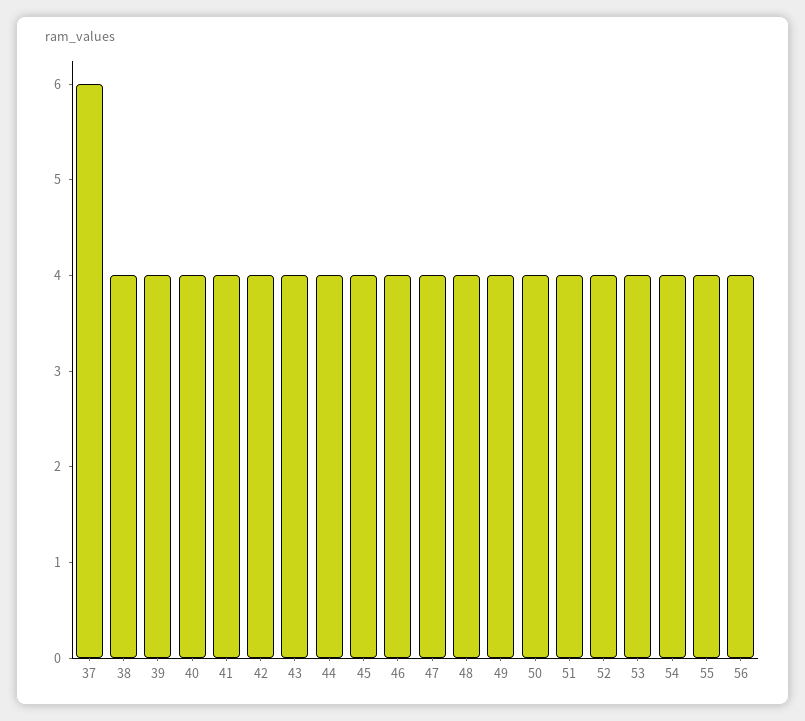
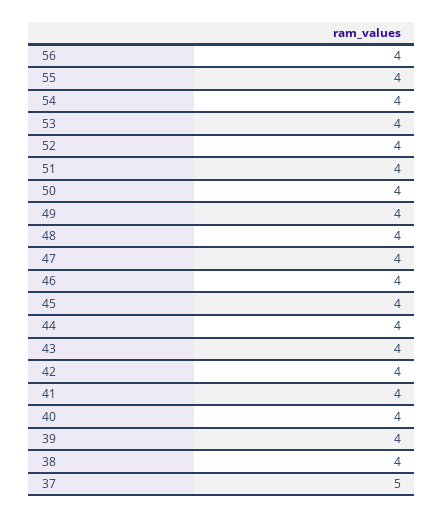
37: 6 -> 5

